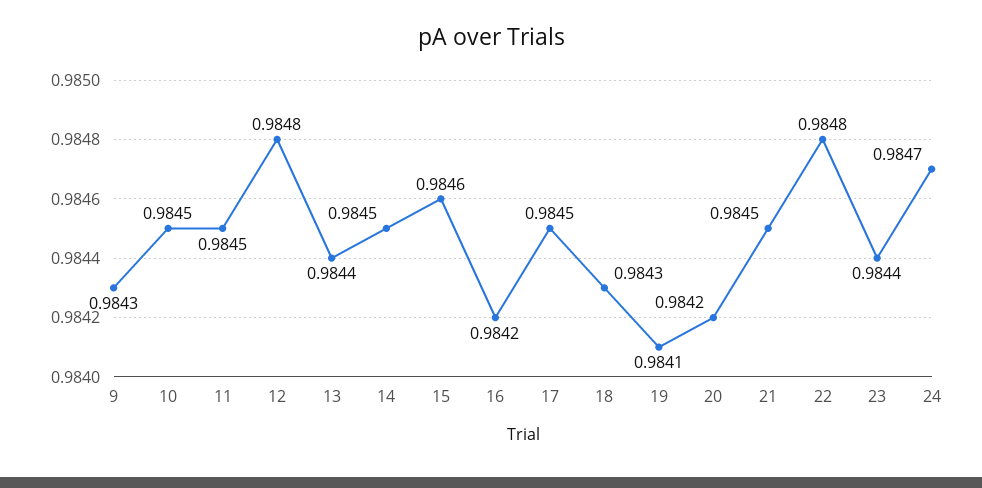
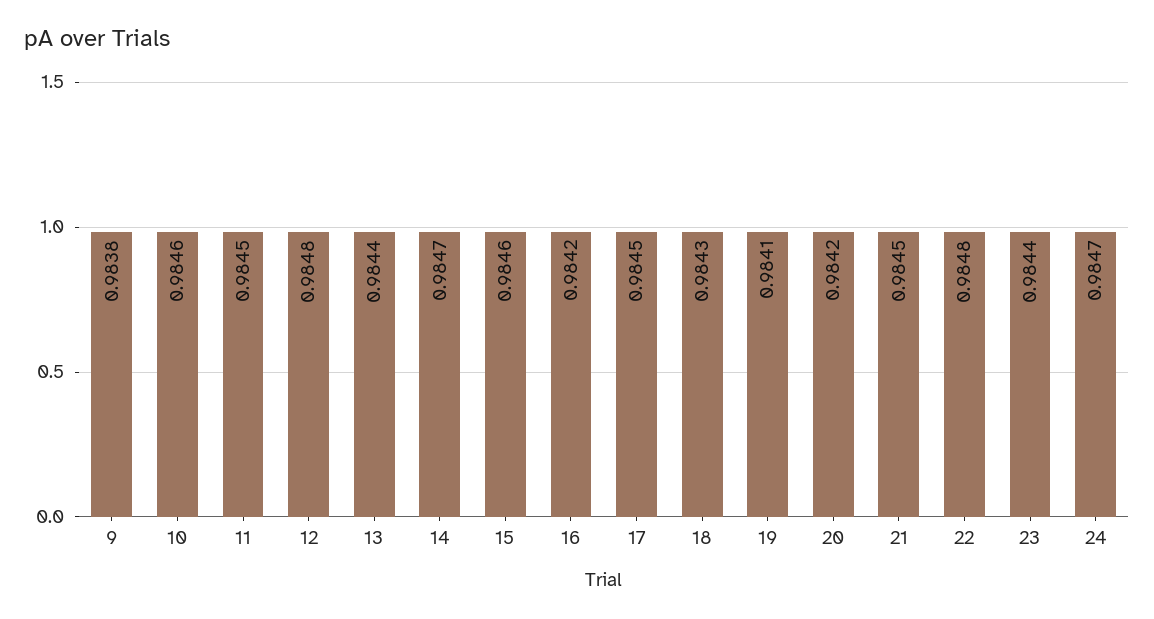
9: 0.9843 -> 0.9838
10: 0.9845 -> 0.9846
14: 0.9845 -> 0.9847

